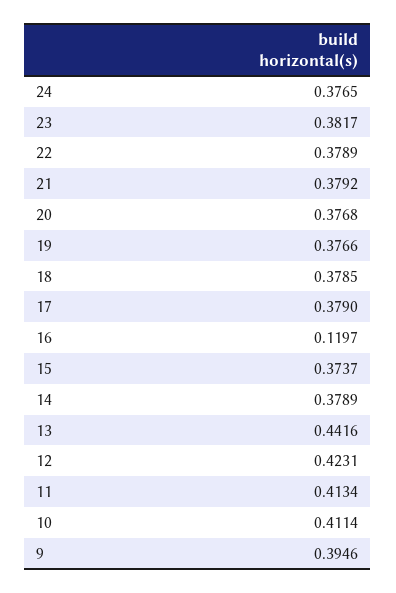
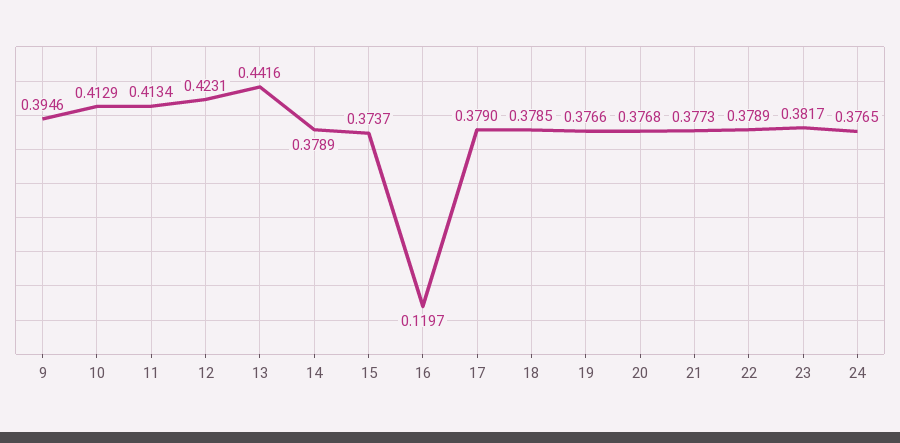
21: 0.3792 -> 0.3773
10: 0.4114 -> 0.4129

